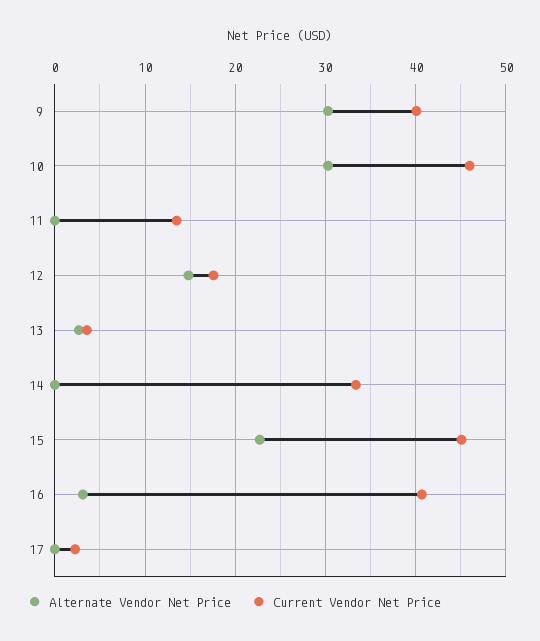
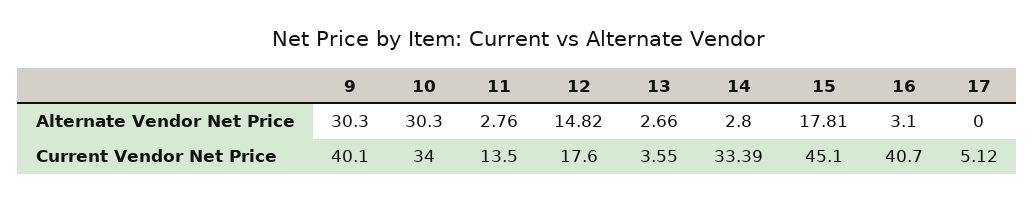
Current Vendor Net Price, 10: 46 -> 34
Alternate Vendor Net Price, 11: 0 -> 2.76
Alternate Vendor Net Price, 14: 0 -> 2.8
Alternate Vendor Net Price, 15: 23 -> 17.81
Current Vendor Net Price, 17: 2 -> 5.12

